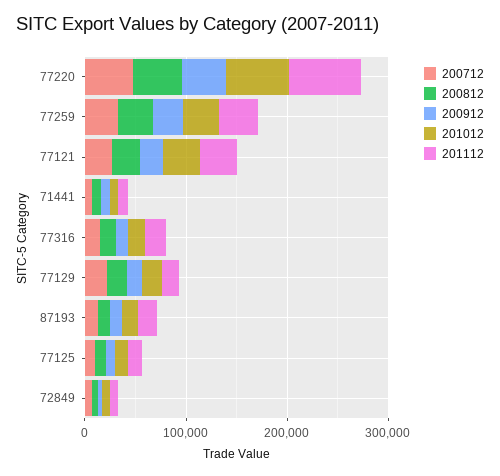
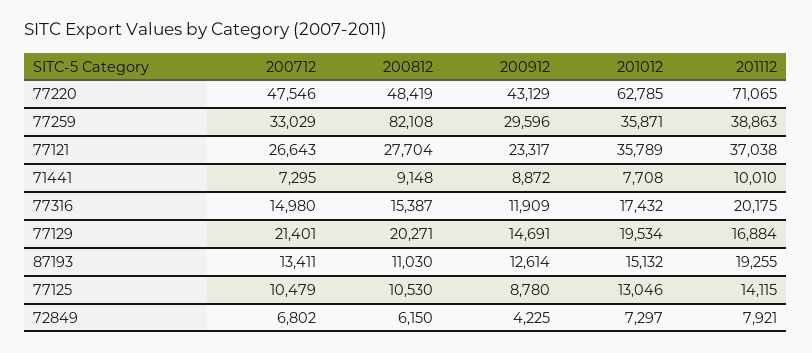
200812, 77259: 40000 -> 82108

